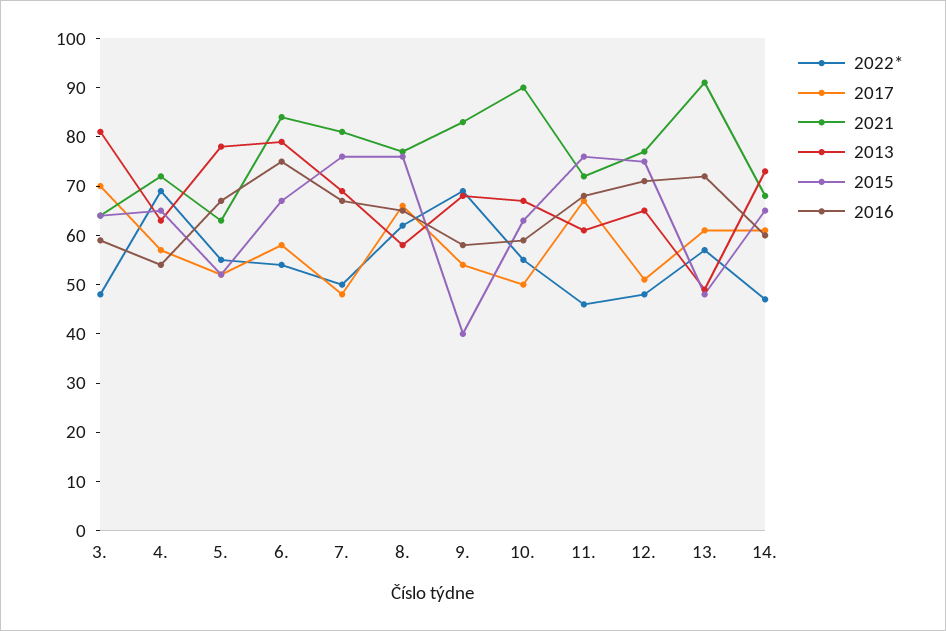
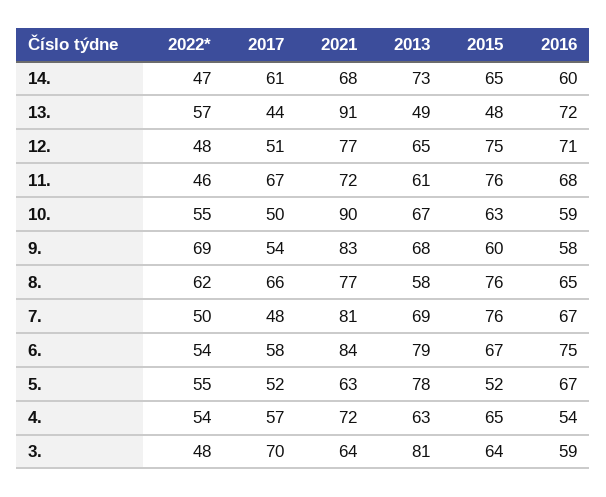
2022*, 4.: 70 -> 54
2015, 9.: 40 -> 60
2017, 13.: 60 -> 44

